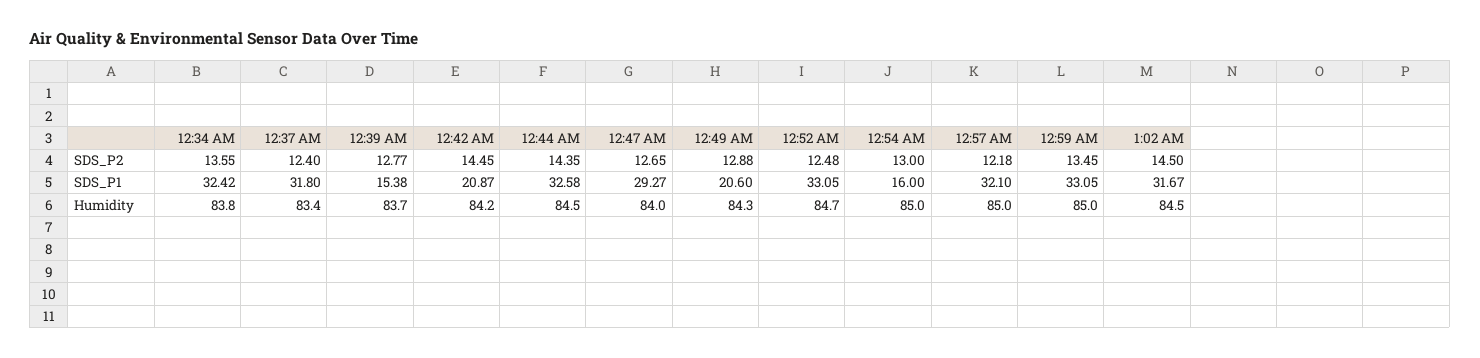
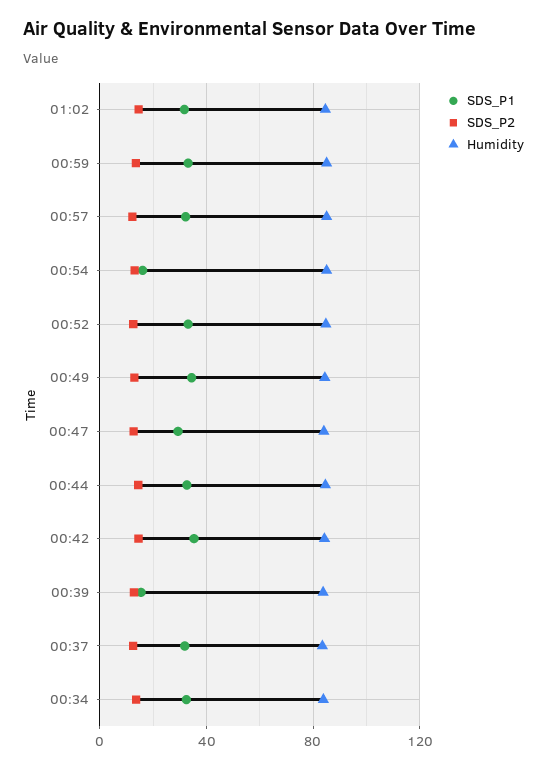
SDS_P1, 12:42 AM: 20.87 -> 35
SDS_P1, 12:49 AM: 20.6 -> 35

